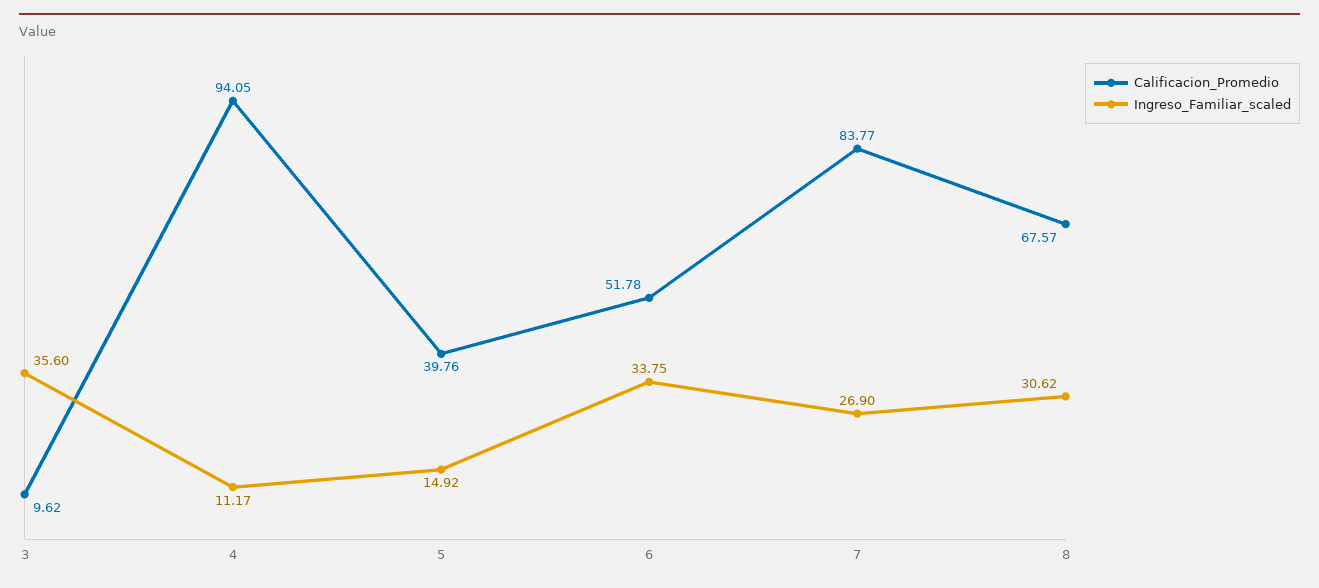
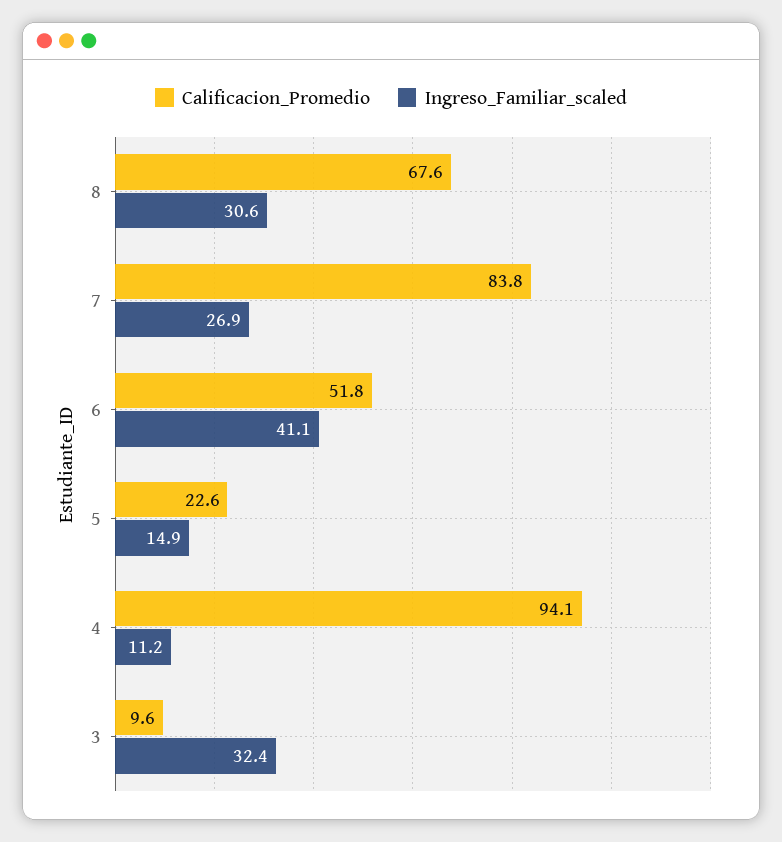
Ingreso_Familiar_scaled, 3: 35.6 -> 32.4
Calificacion_Promedio, 5: 39.76 -> 22.6
Ingreso_Familiar_scaled, 6: 33.75 -> 41.1

